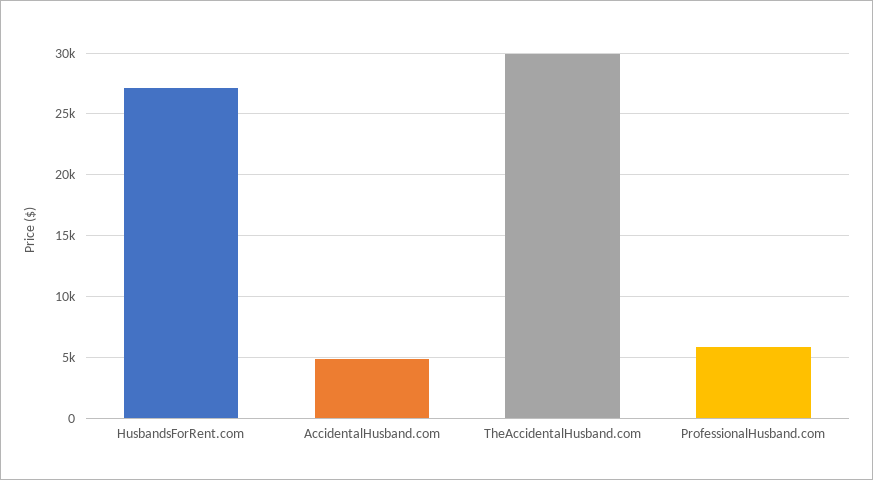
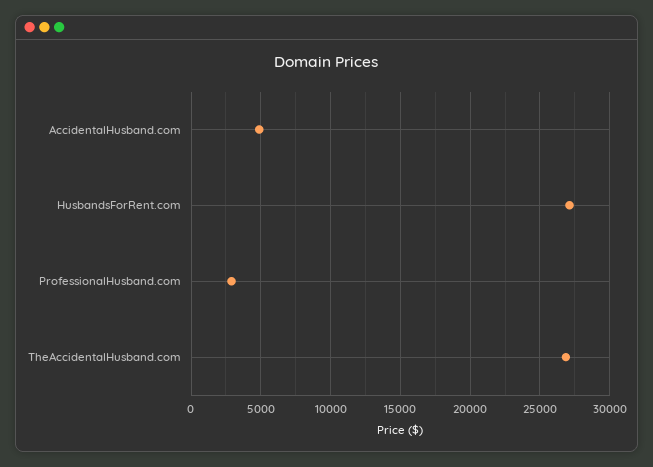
TheAccidentalHusband.com: 30000 -> 27000
ProfessionalHusband.com: 6000 -> 3000

